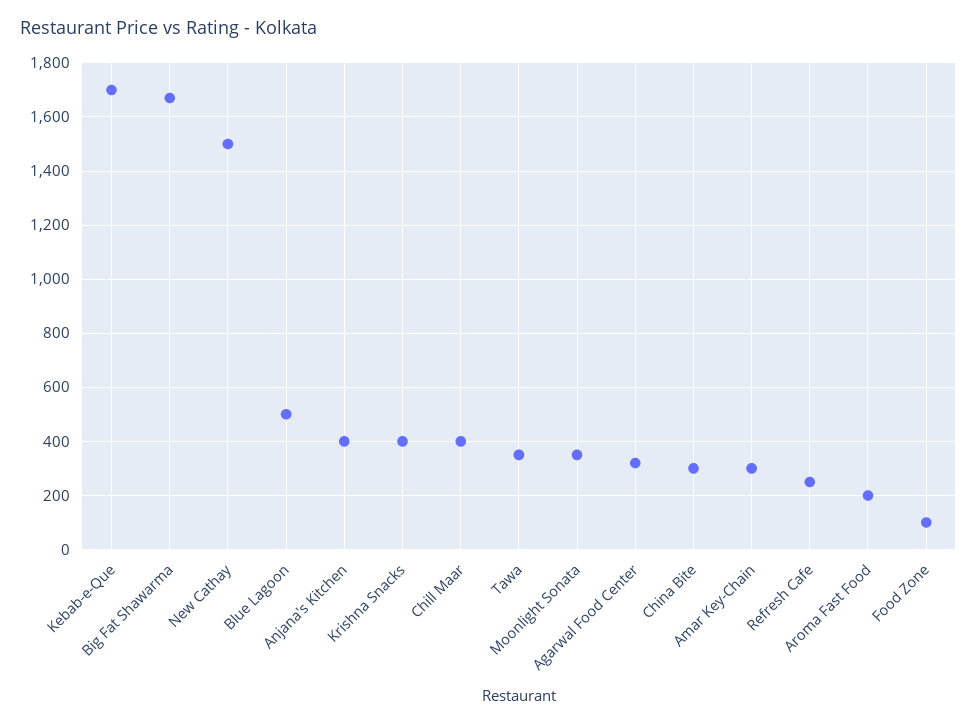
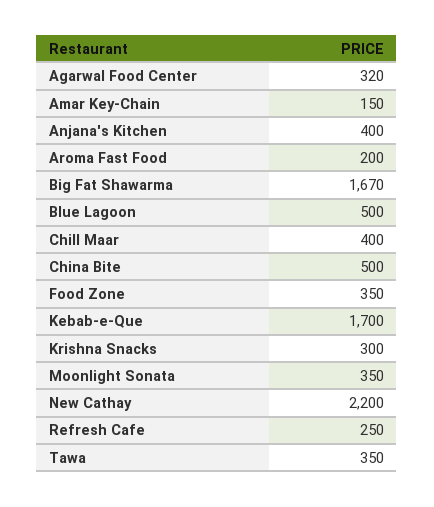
New Cathay: 1500 -> 2200
Krishna Snacks: 400 -> 300
China Bite: 300 -> 500
Amar Key-Chain: 300 -> 150
Food Zone: 100 -> 350

